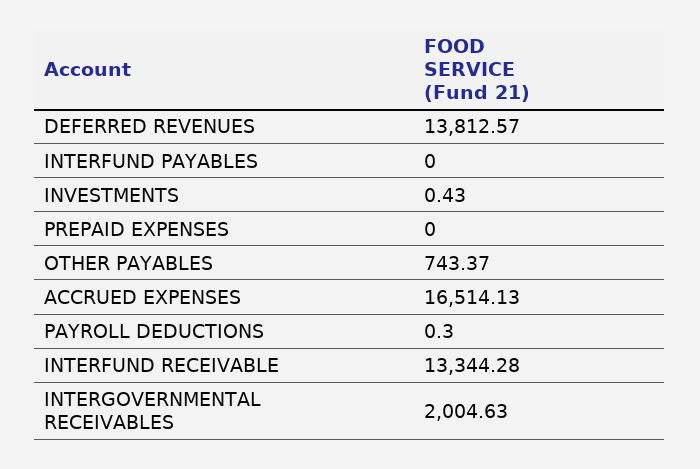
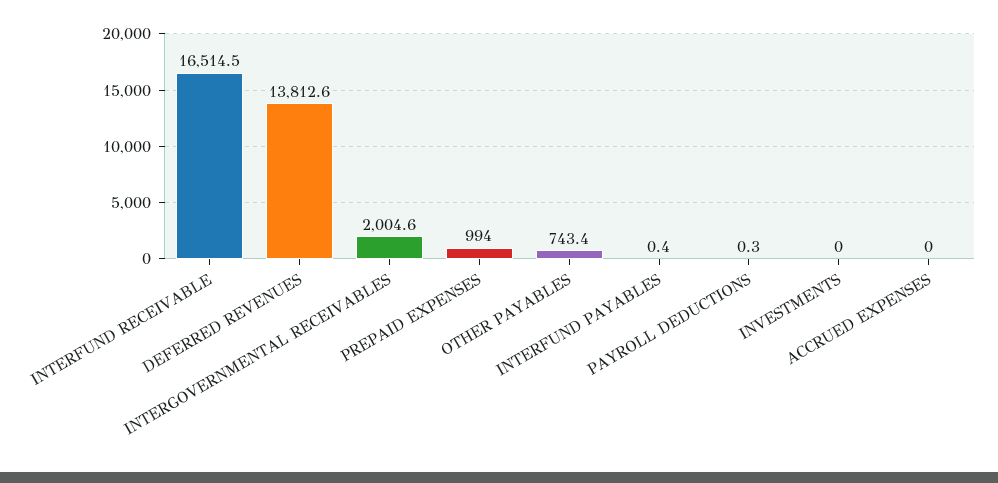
INTERFUND PAYABLES: 0 -> 0.4
INVESTMENTS: 0.43 -> 0
PREPAID EXPENSES: 0 -> 994
ACCRUED EXPENSES: 16514.13 -> 0
INTERFUND RECEIVABLE: 13344.28 -> 16514.5

